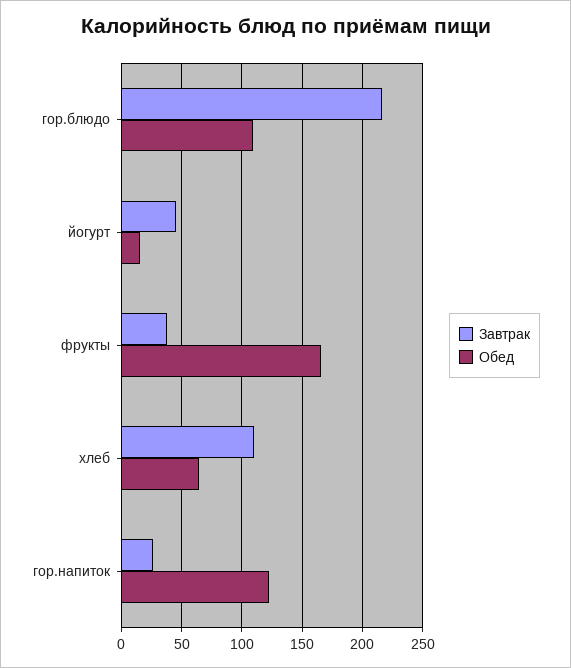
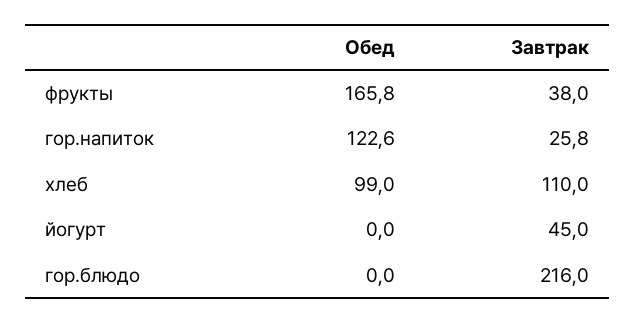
Обед, гор.блюдо: 110 -> 0
Обед, йогурт: 15 -> 0
Обед, хлеб: 65 -> 99

